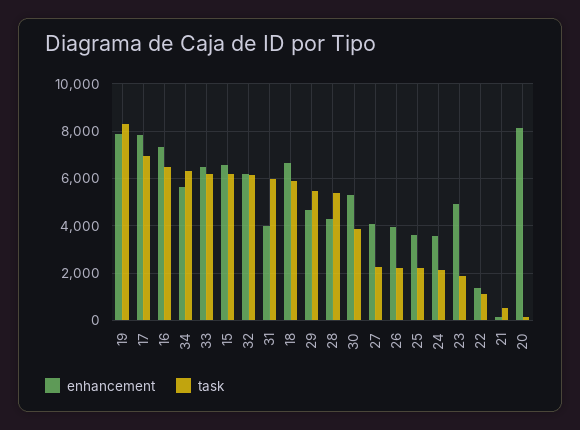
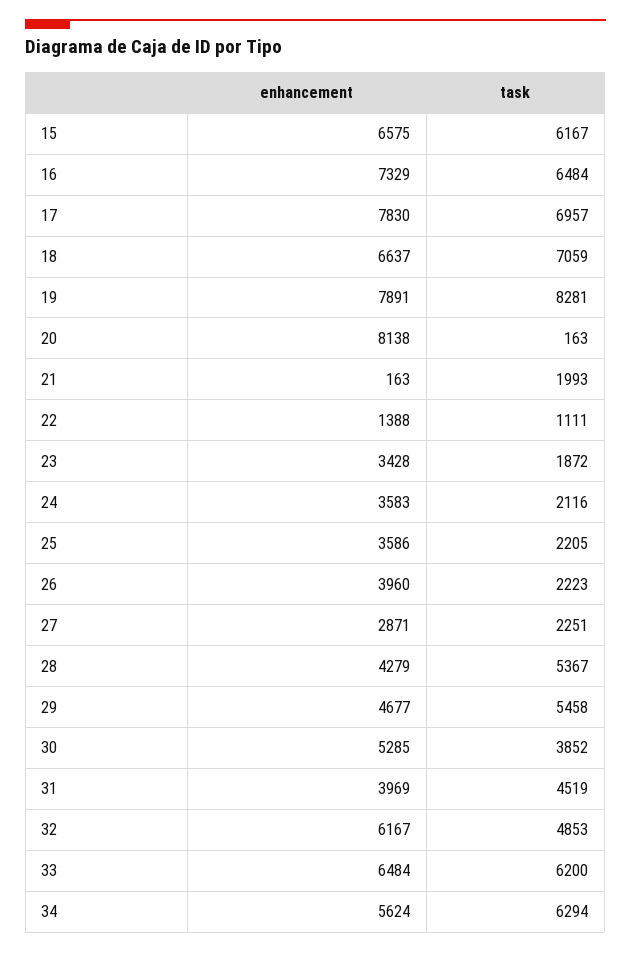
task, 32: 6000 -> 4853
task, 31: 6000 -> 4519
task, 18: 6000 -> 7059
enhancement, 27: 4000 -> 2871
enhancement, 23: 5000 -> 3428
task, 21: 500 -> 1993

